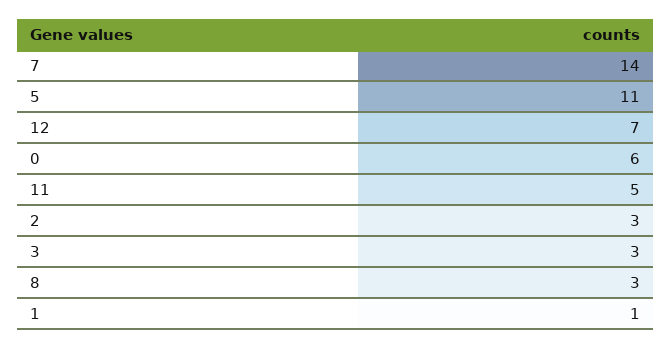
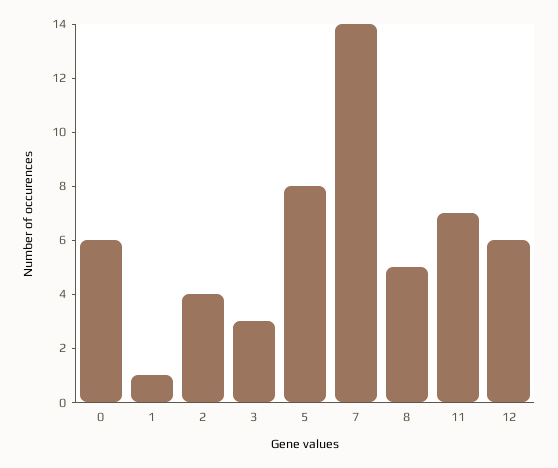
5: 11 -> 8
12: 7 -> 6
11: 5 -> 7
2: 3 -> 4
8: 3 -> 5

